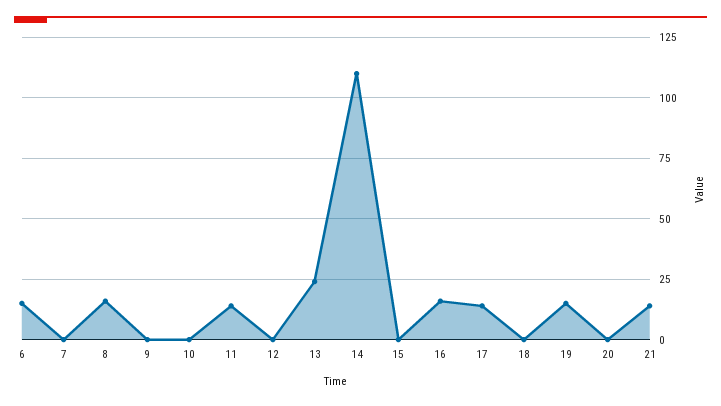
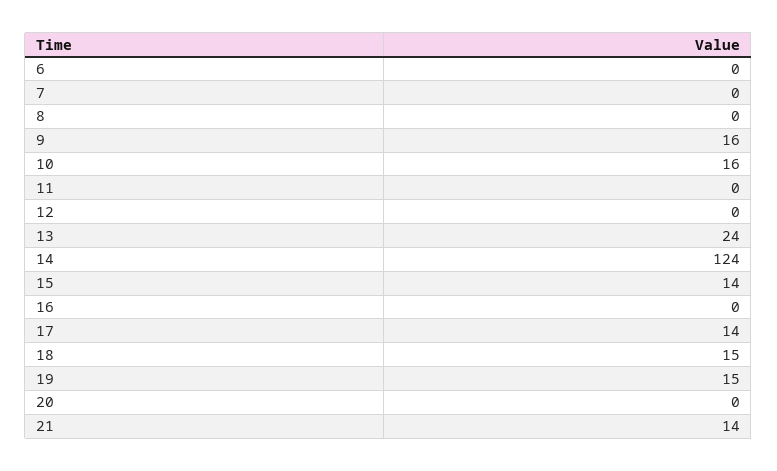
6: 15 -> 0
8: 15 -> 0
9: 0 -> 16
10: 0 -> 16
11: 15 -> 0
14: 110 -> 124
15: 0 -> 14
16: 15 -> 0
18: 0 -> 15

